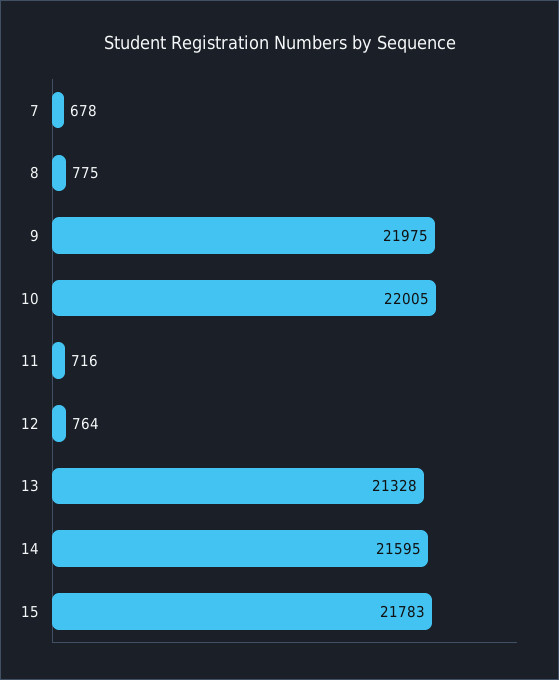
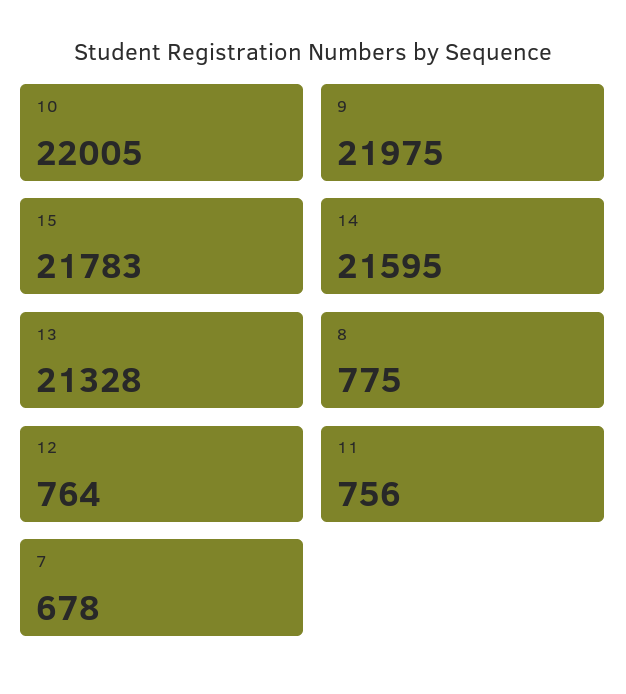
11: 716 -> 756

